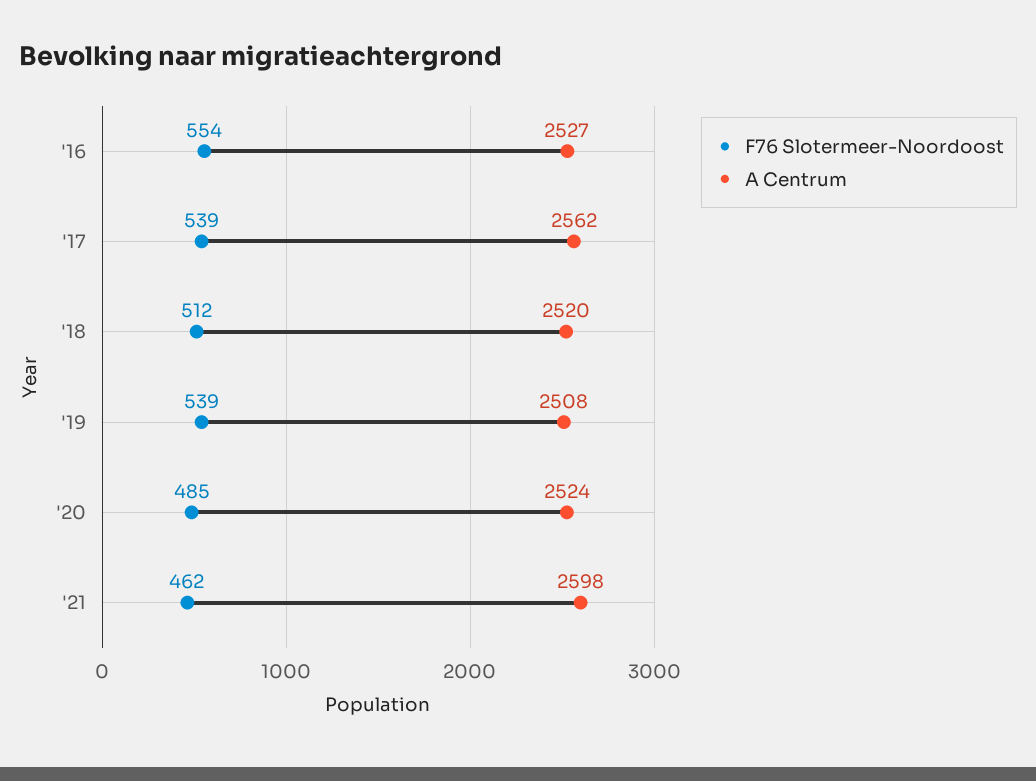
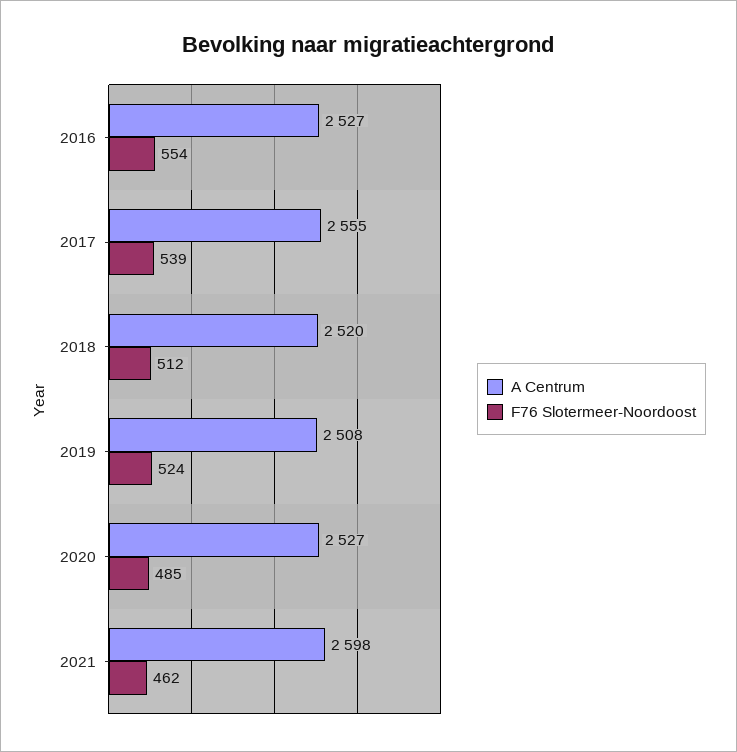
A Centrum, '17: 2562 -> 2555
F76 Slotermeer-Noordoost, '19: 539 -> 524
A Centrum, '20: 2524 -> 2527

